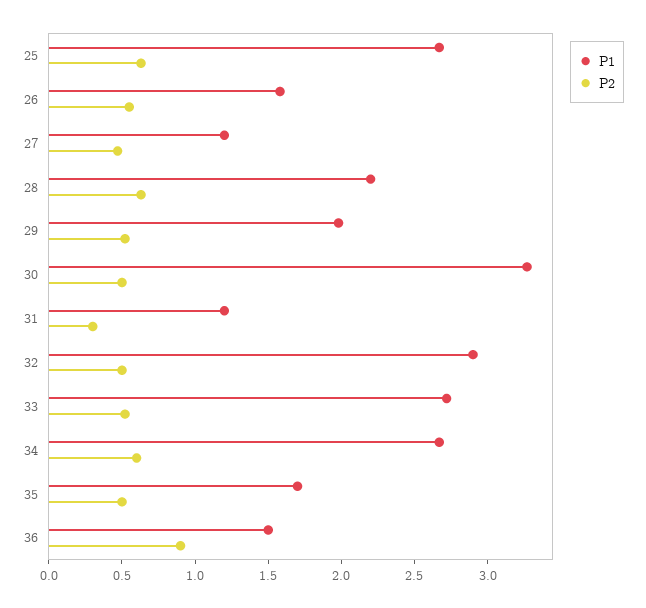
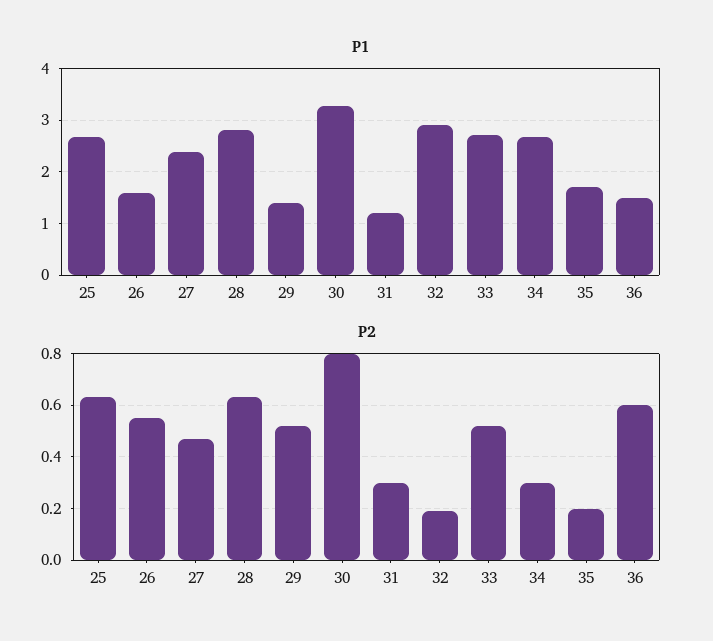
P1, 27: 1.2 -> 2.4
P1, 28: 2.2 -> 2.8
P1, 29: 2 -> 1.4
P2, 30: 0.5 -> 0.8
P2, 32: 0.5 -> 0.2
P2, 34: 0.6 -> 0.3
P2, 35: 0.5 -> 0.2
P2, 36: 0.9 -> 0.6

